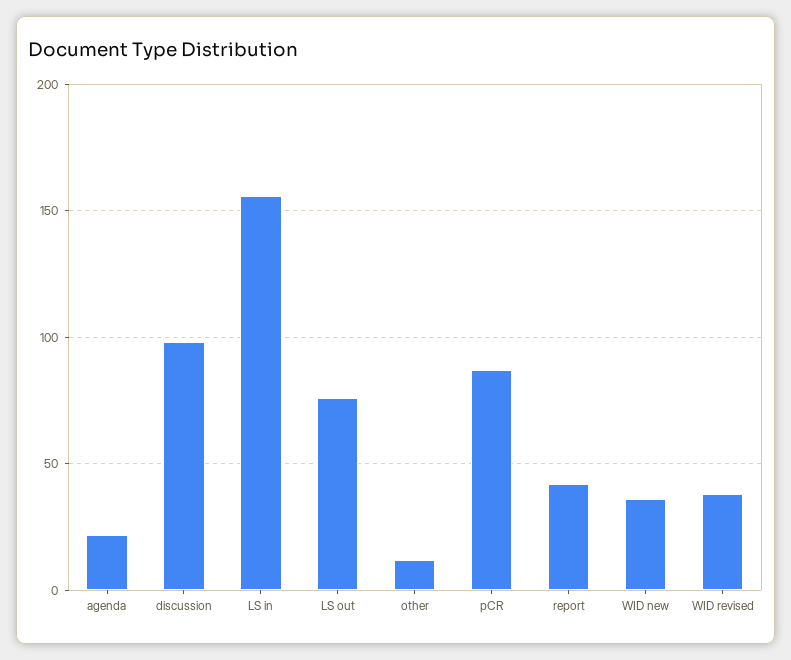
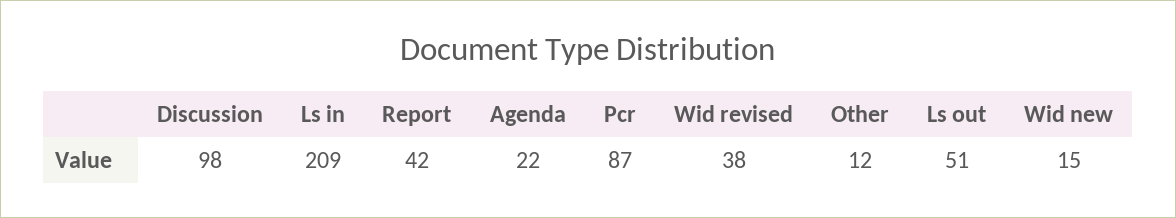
LS in: 155 -> 209
LS out: 75 -> 51
WID new: 35 -> 15

